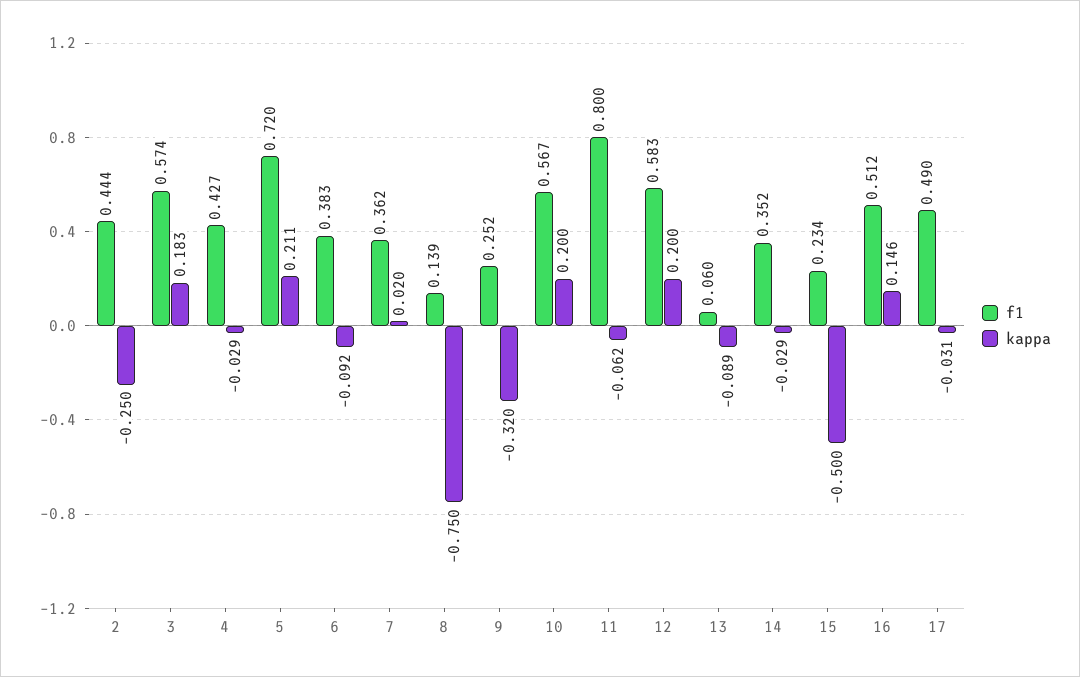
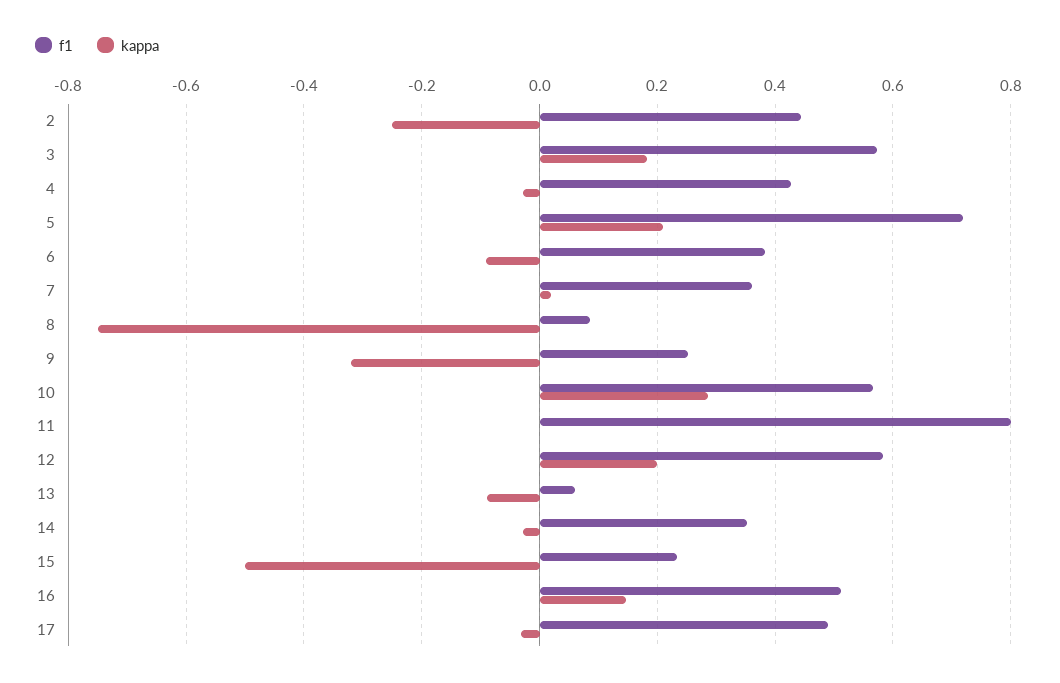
f1, 8: 0.139 -> 0.08
kappa, 10: 0.2 -> 0.28
kappa, 11: -0.062 -> 0

